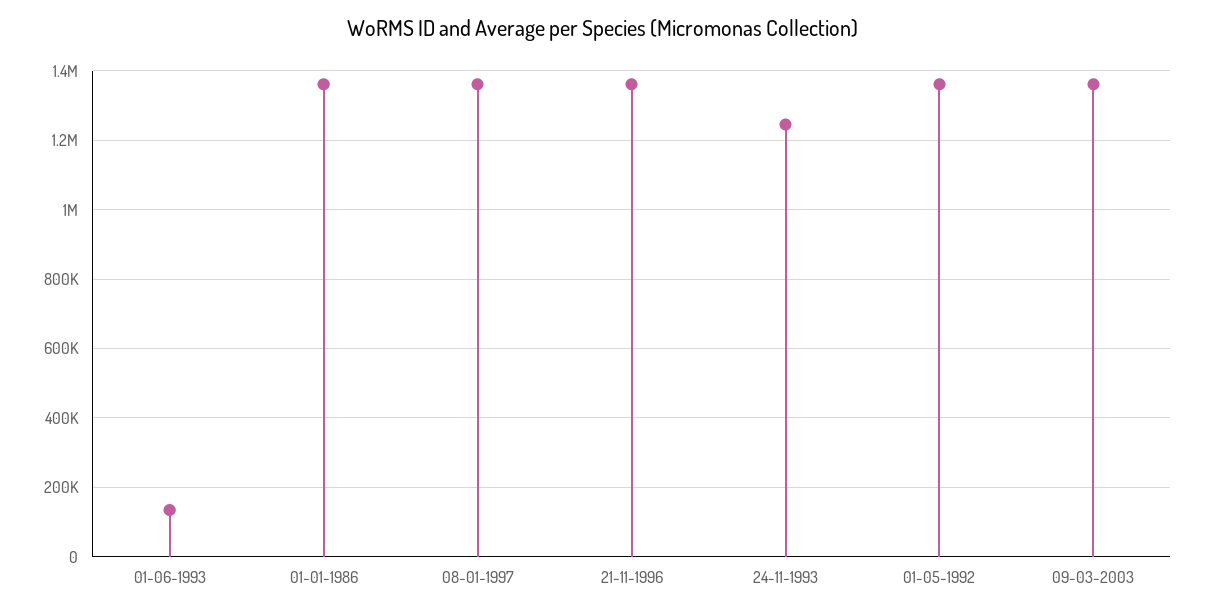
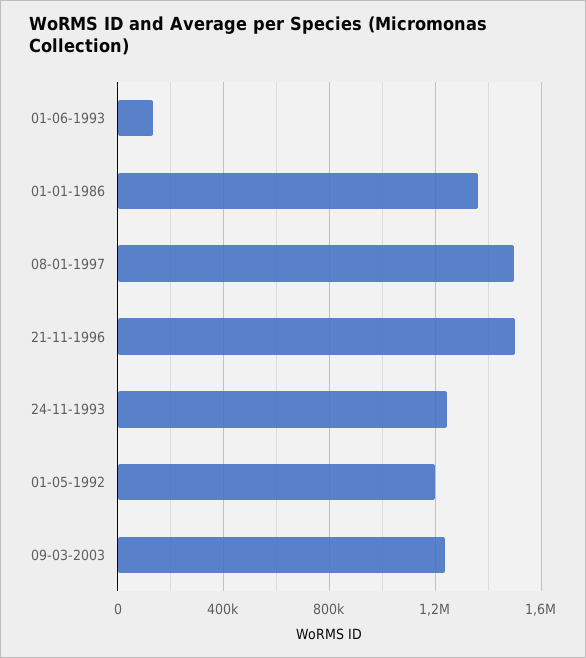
08-01-1997: 1360000 -> 1500000
21-11-1996: 1360000 -> 1500000
01-05-1992: 1360000 -> 1200000
09-03-2003: 1360000 -> 1250000

